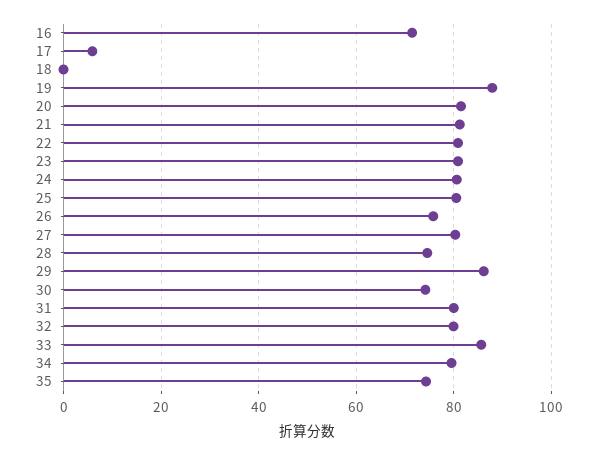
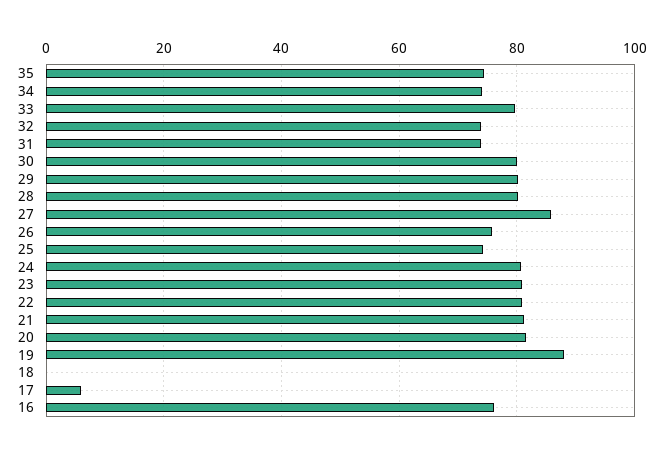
16: 72 -> 76
25: 80 -> 74
27: 80 -> 86
28: 74 -> 80
29: 86 -> 80
30: 74 -> 80
31: 80 -> 74
32: 80 -> 74
33: 86 -> 80
34: 80 -> 74

